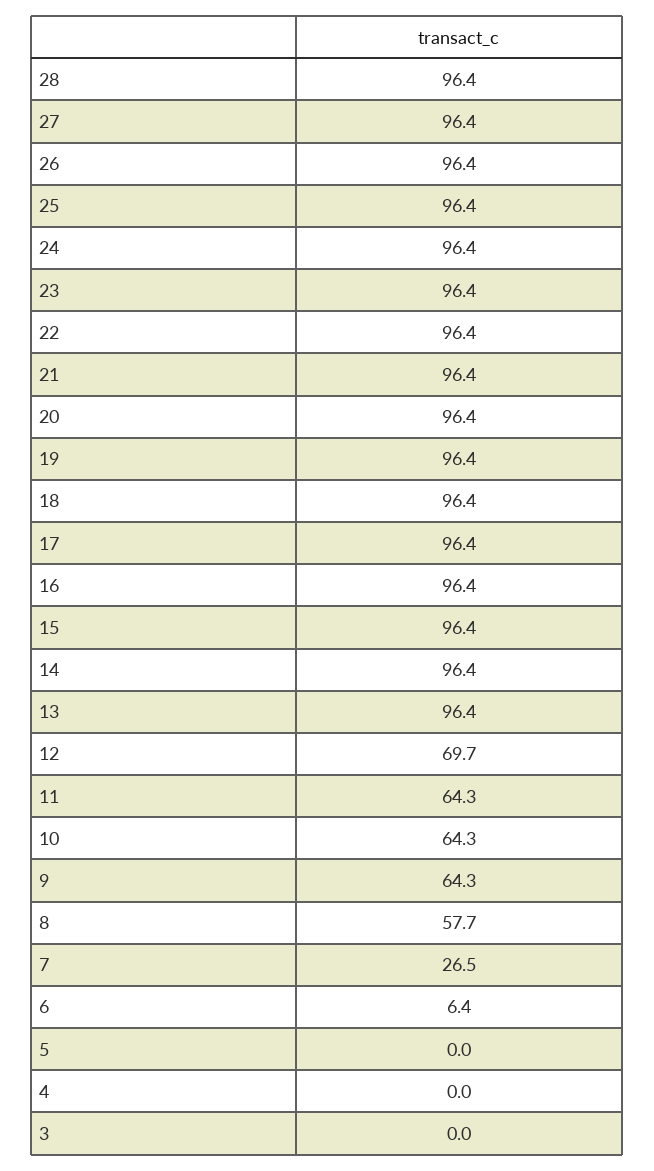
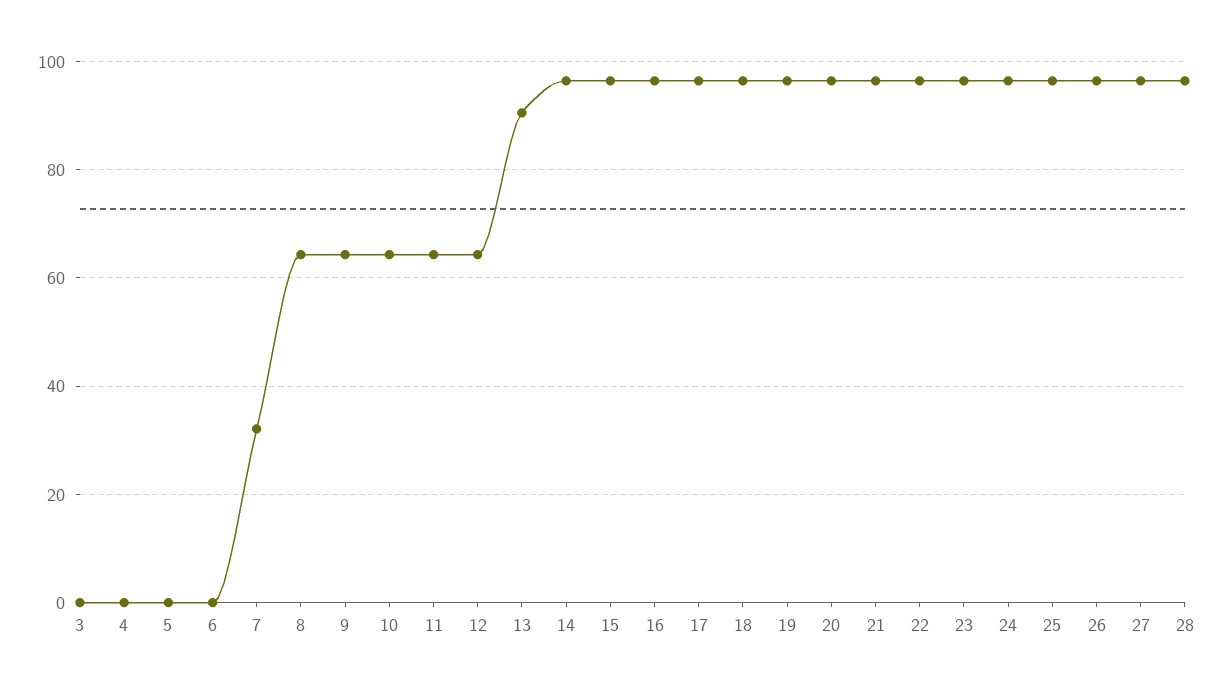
13: 96.4 -> 90
12: 69.7 -> 64
8: 57.7 -> 64
7: 26.5 -> 32
6: 6.4 -> 0

